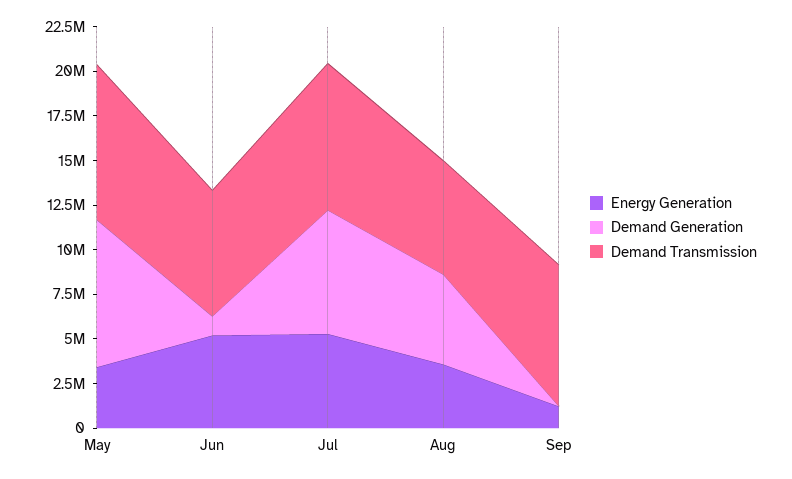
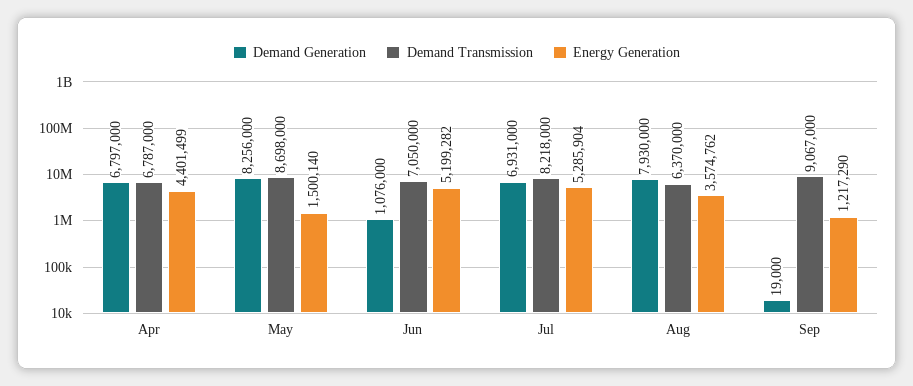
Energy Generation, May: 3500000 -> 1500140
Demand Generation, Aug: 5000000 -> 7930000
Demand Transmission, Sep: 8000000 -> 9067000
Demand Generation, Apr: none -> 6797000
Demand Transmission, Apr: none -> 6787000
Energy Generation, Apr: none -> 4401499

